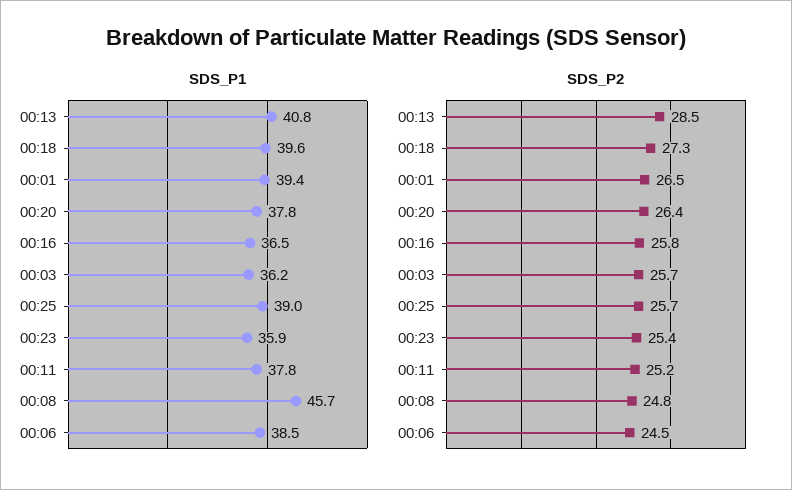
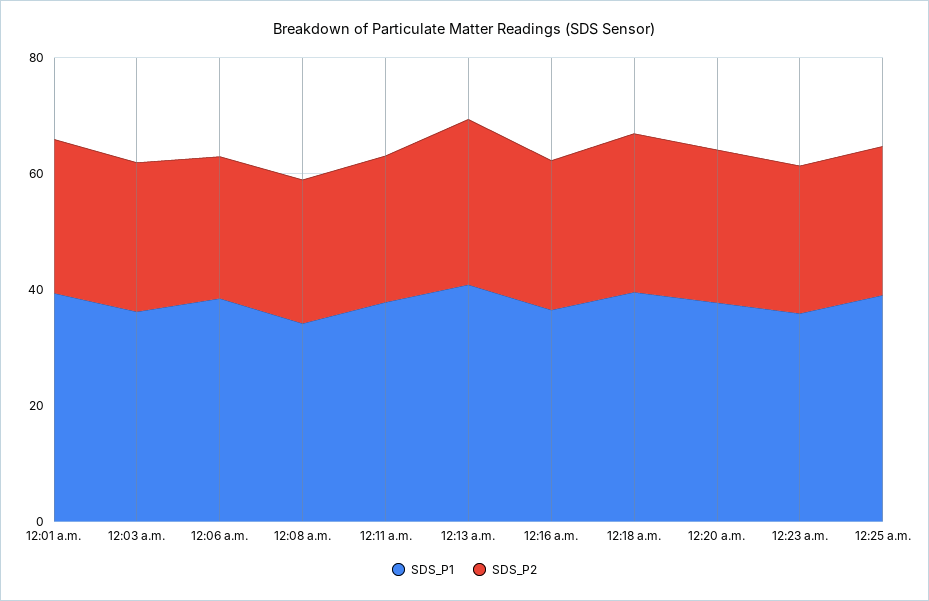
SDS_P1, 00:08: 45.7 -> 35

